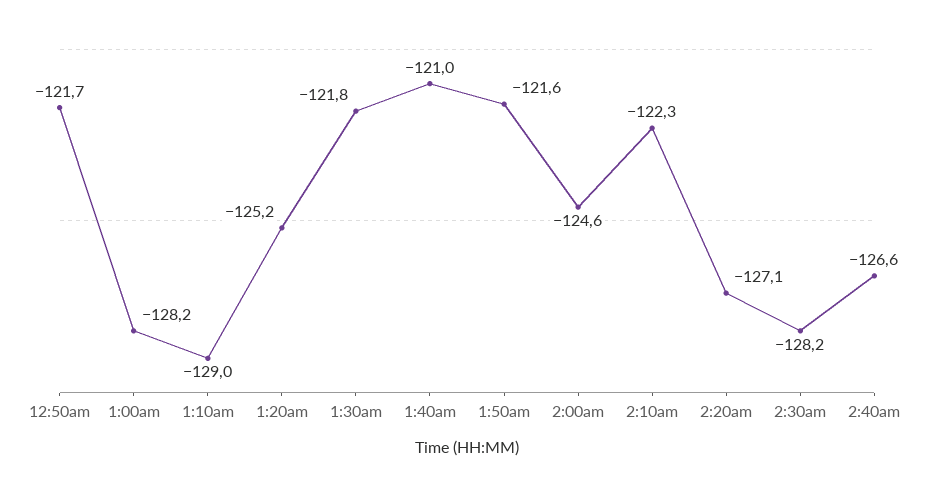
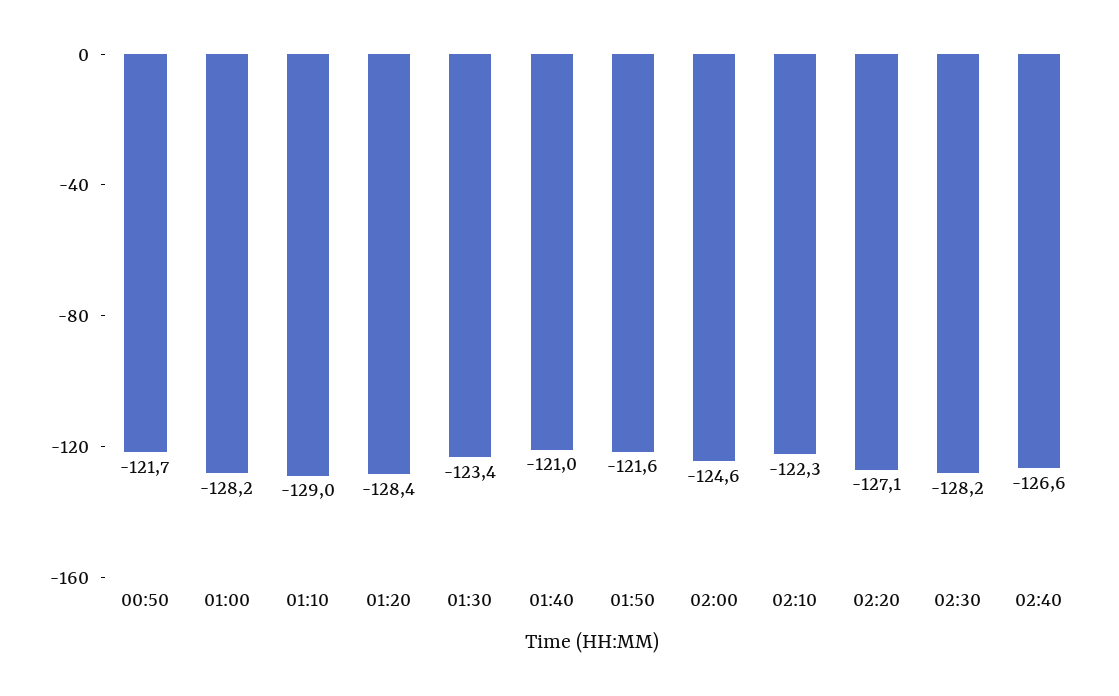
1:20am: -125.2 -> -128.4
1:30am: -121.8 -> -123.4

